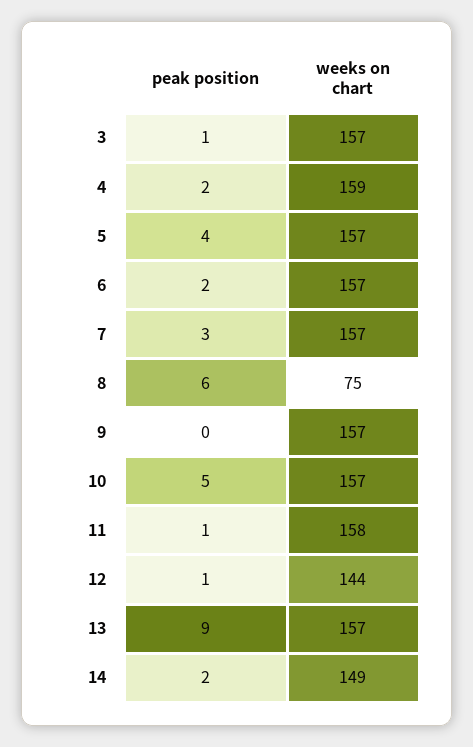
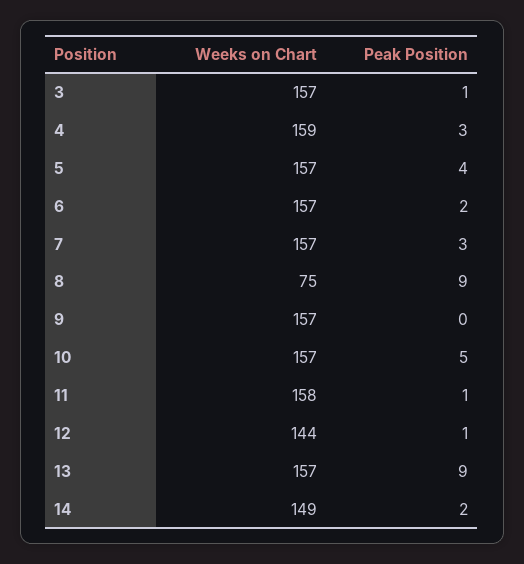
peak position, 4: 2 -> 3
peak position, 8: 6 -> 9

